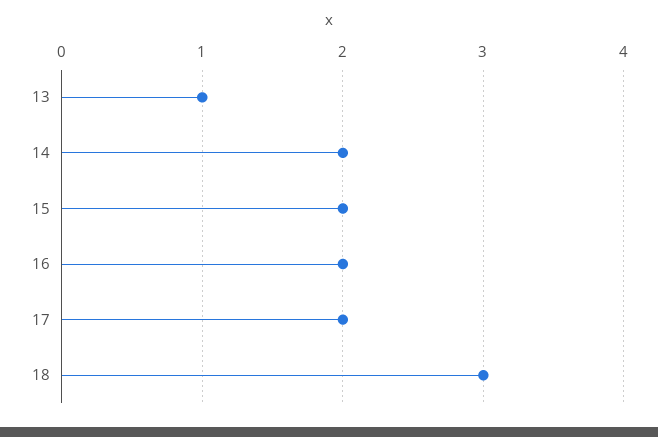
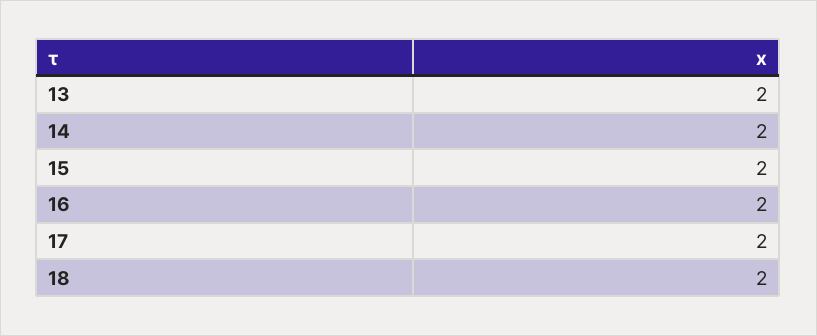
13: 1 -> 2
18: 3 -> 2

